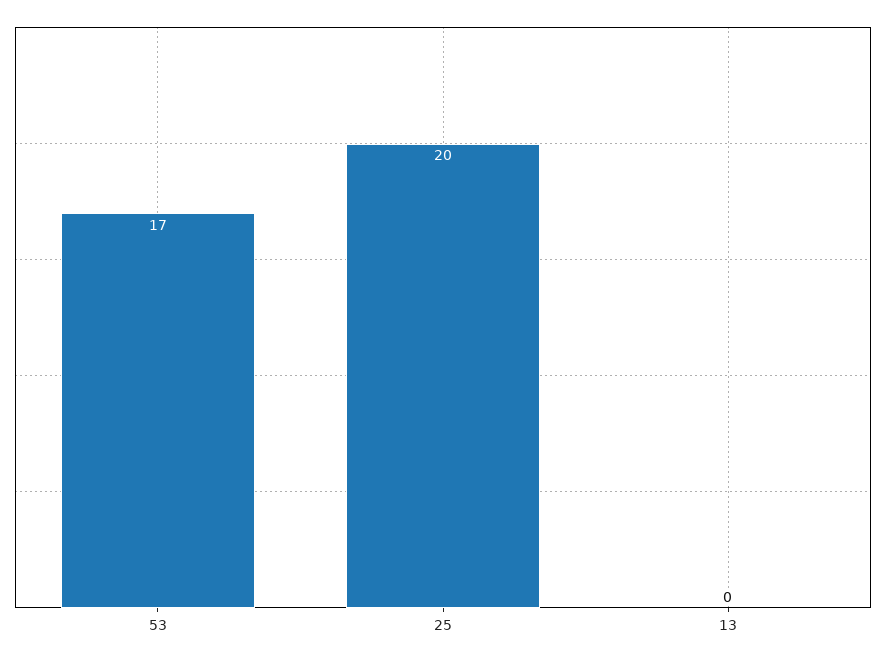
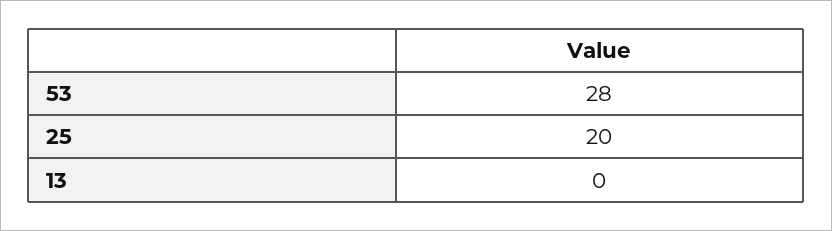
53: 17 -> 28

